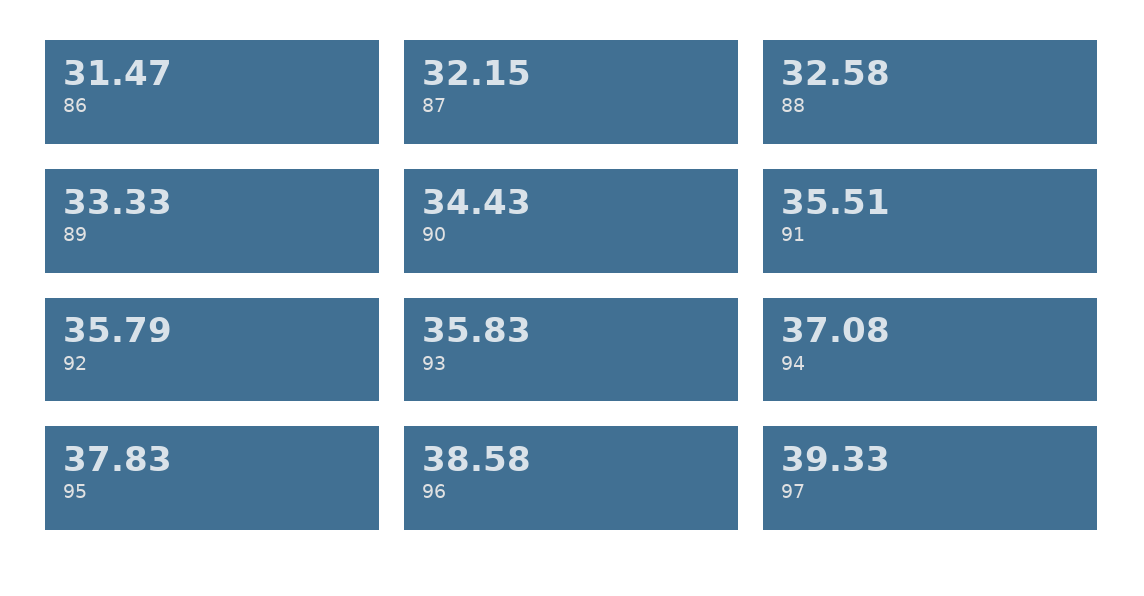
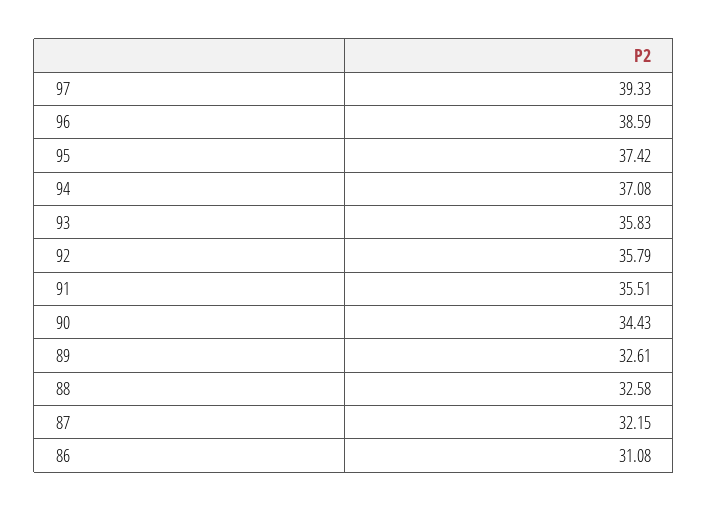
86: 31.47 -> 31.08
89: 33.33 -> 32.61
95: 37.83 -> 37.42
96: 38.58 -> 38.59

